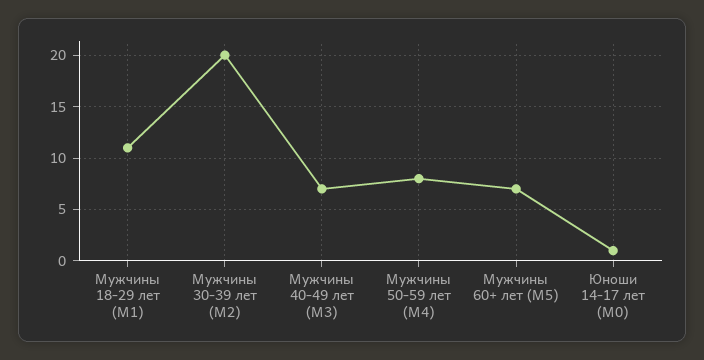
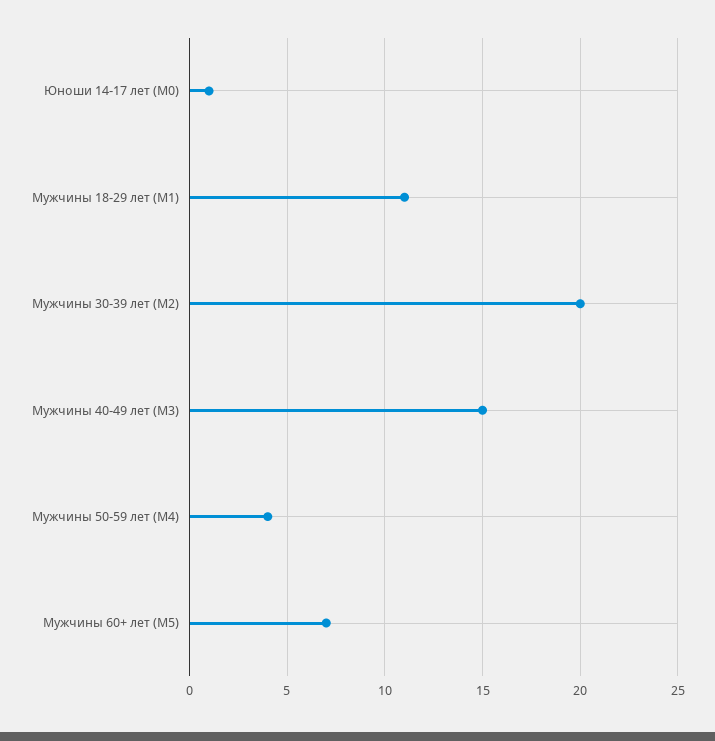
Мужчины 40-49 лет (М3): 7 -> 15
Мужчины 50-59 лет (М4): 8 -> 4

